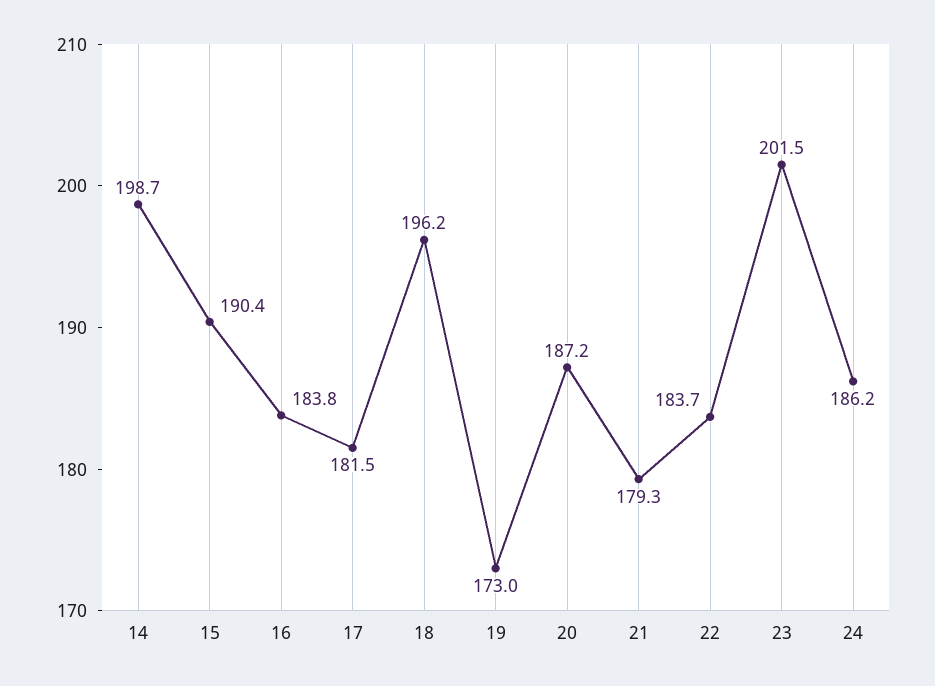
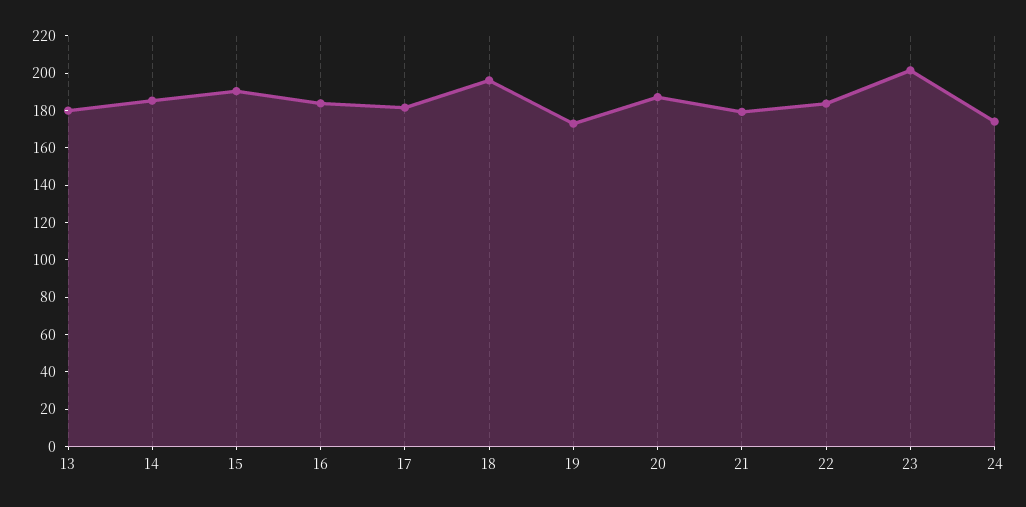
14: 198.7 -> 185
24: 186.2 -> 175
13: none -> 180

